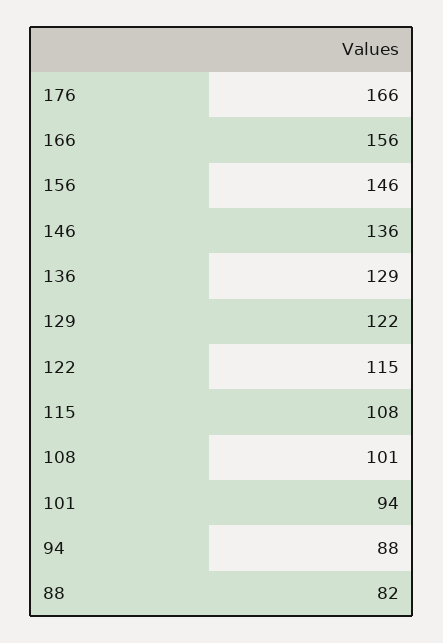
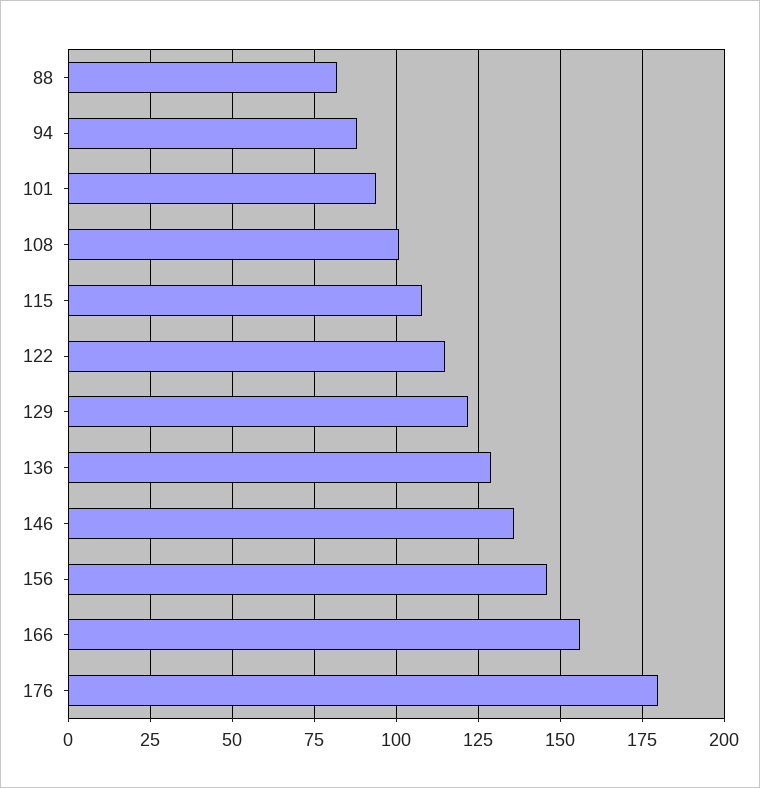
176: 166 -> 180

